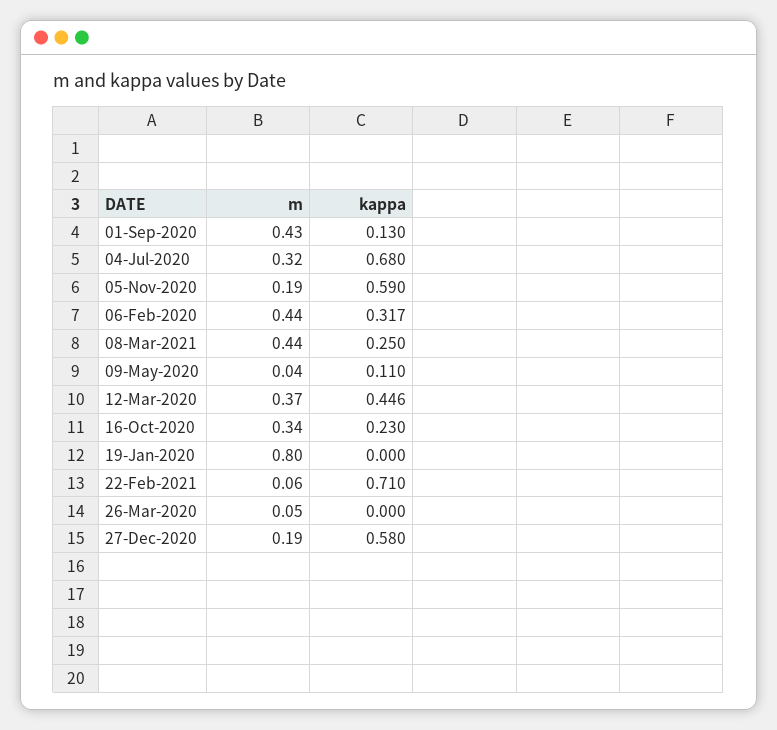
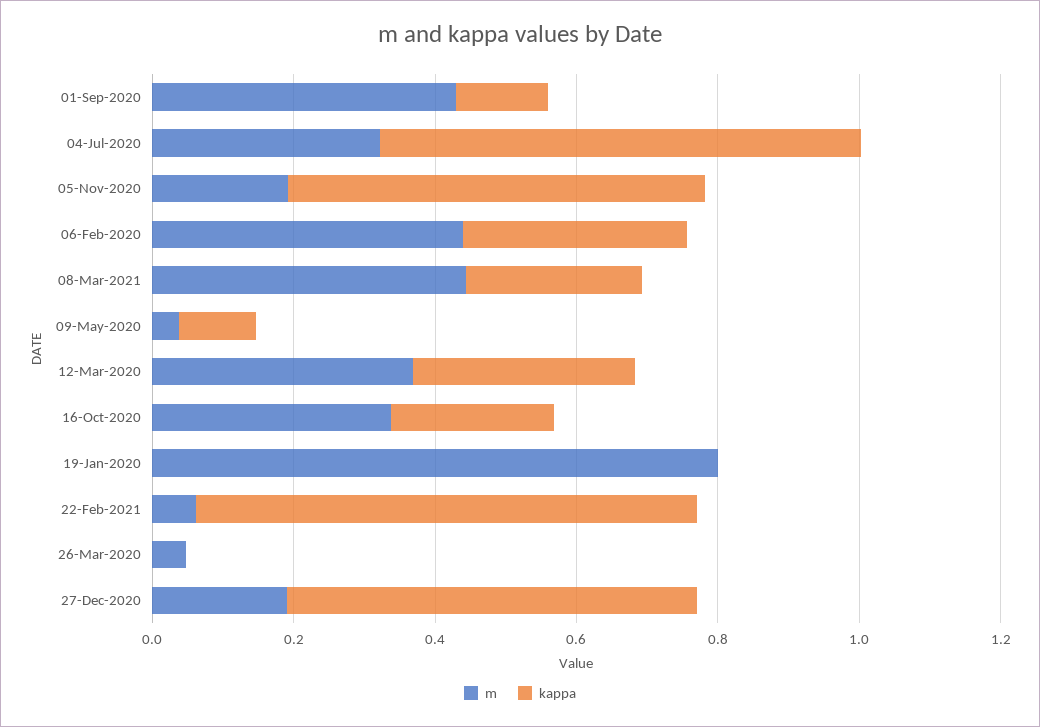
kappa, 12-Mar-2020: 0.446 -> 0.3

